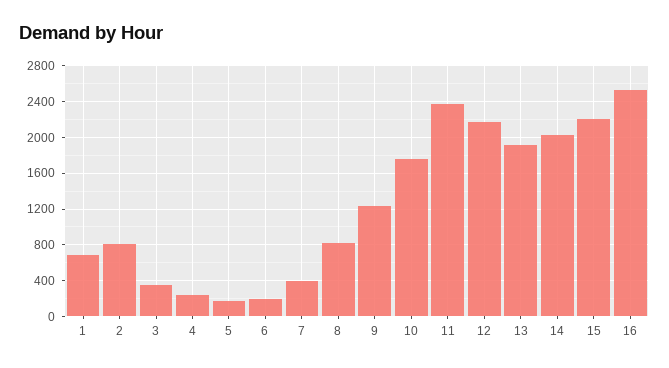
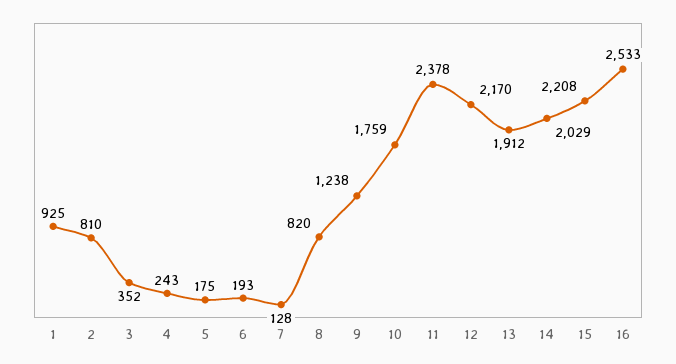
1: 700 -> 925
7: 400 -> 128

